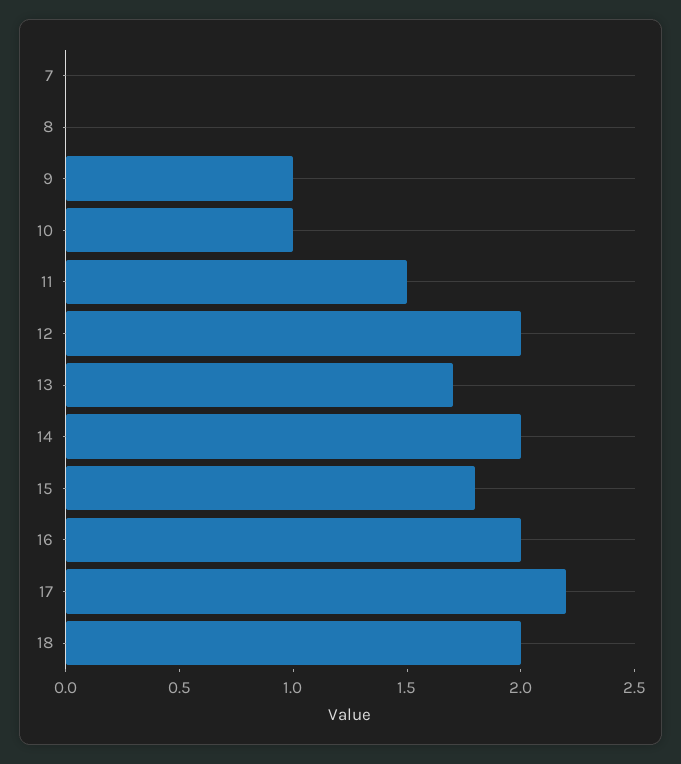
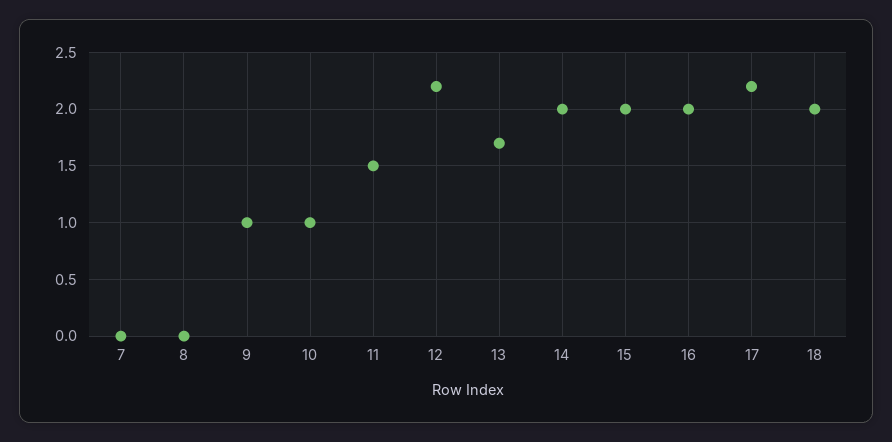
12: 2 -> 2.2
15: 1.8 -> 2

